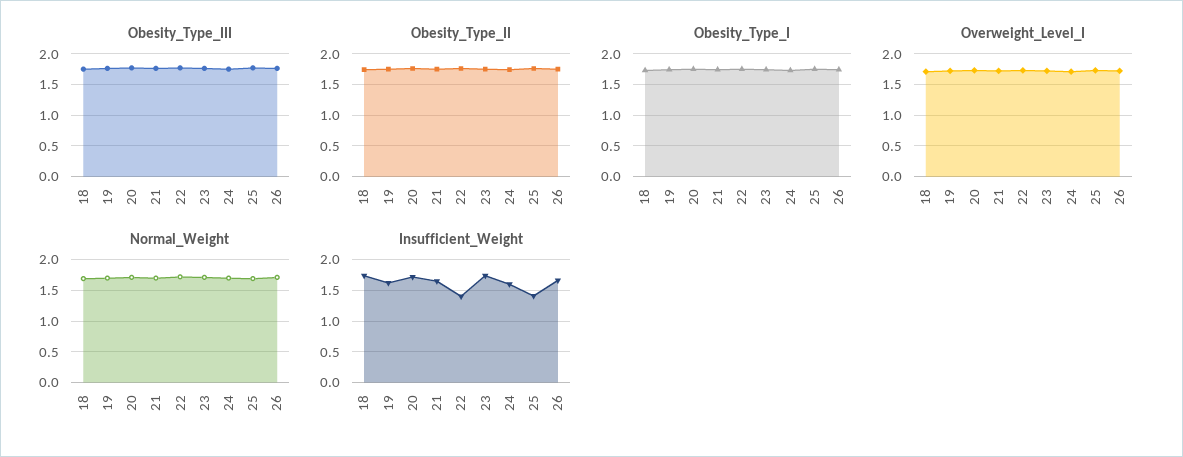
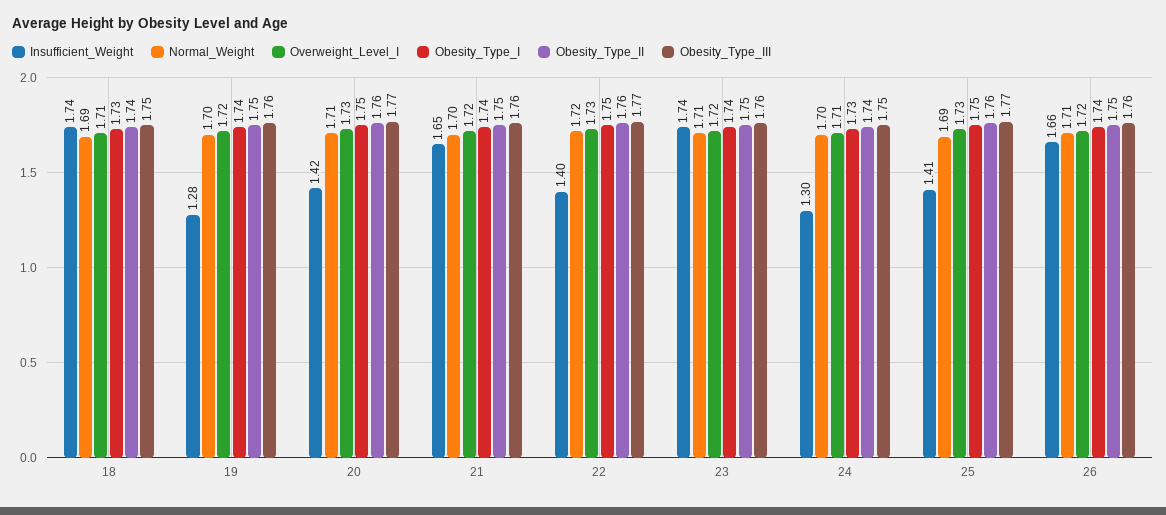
Insufficient_Weight, 19: 1.6 -> 1.28
Insufficient_Weight, 20: 1.7 -> 1.42
Insufficient_Weight, 24: 1.6 -> 1.3

